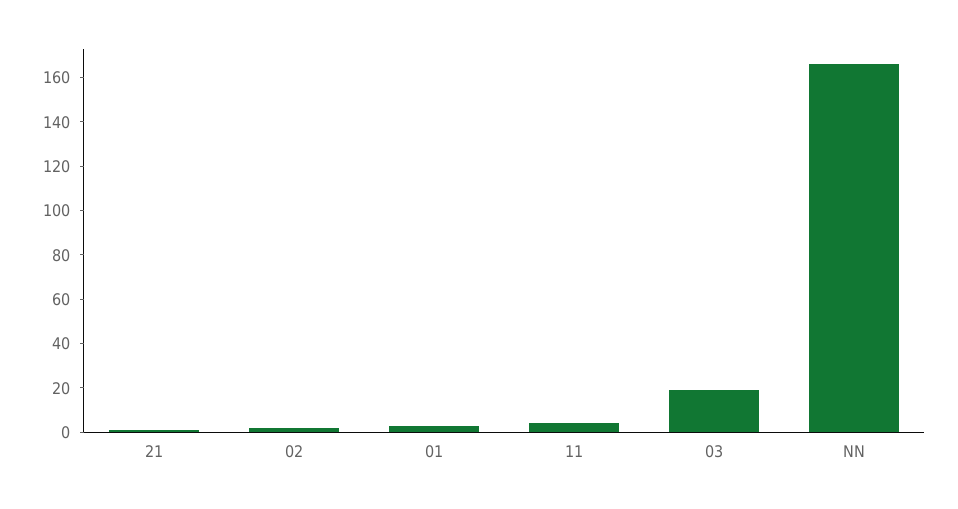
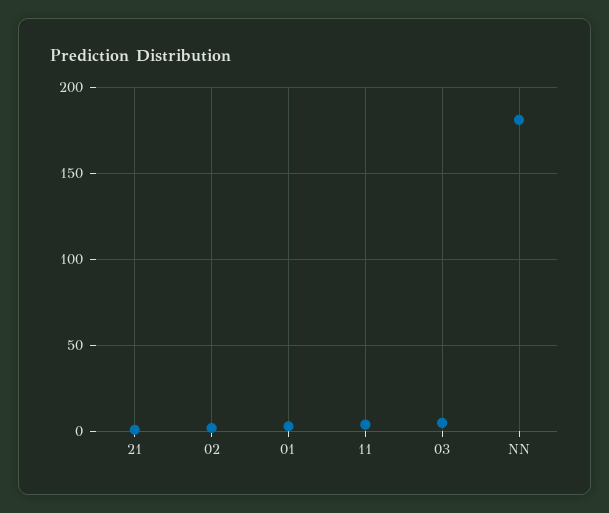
03: 20 -> 5
NN: 165 -> 180

